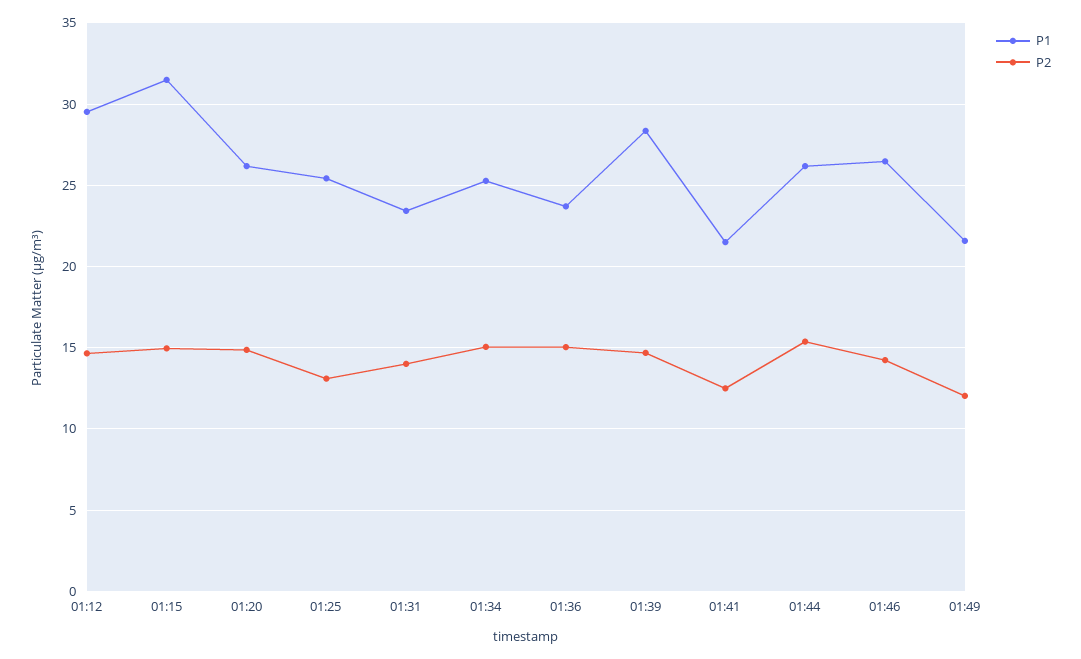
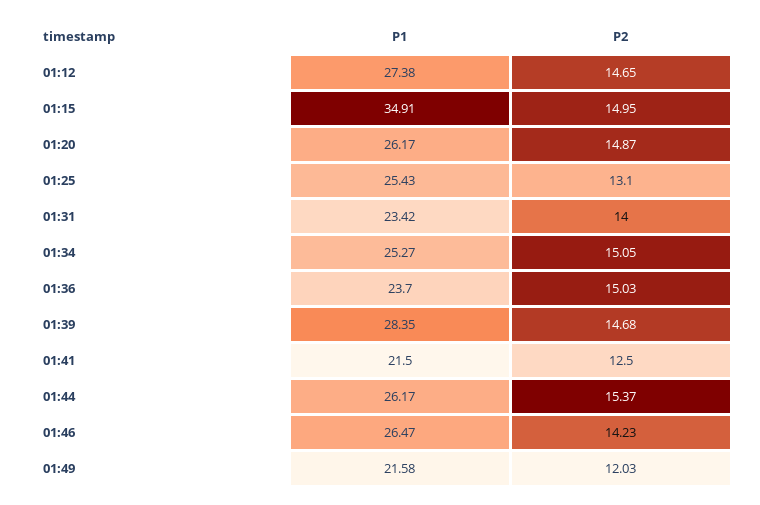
P1, 01:12: 29.5 -> 27.38
P1, 01:15: 31.5 -> 34.91

